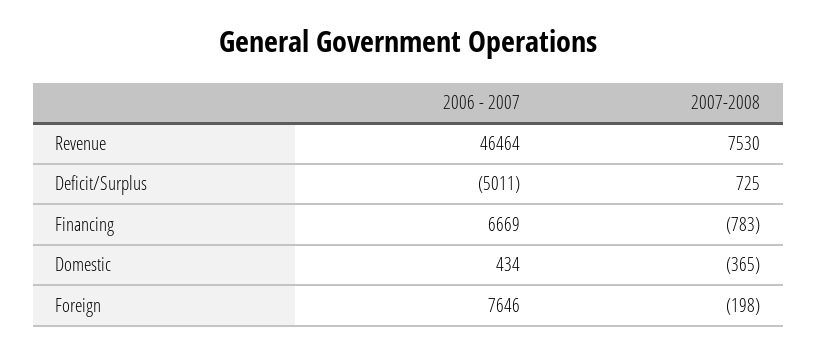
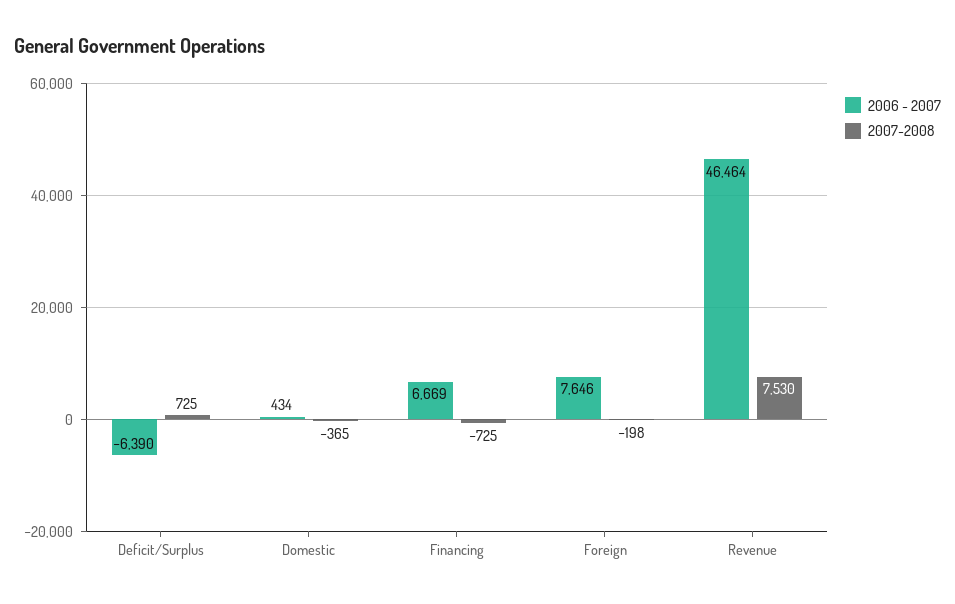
2006 - 2007, Deficit/Surplus: -5011 -> -6390
2007-2008, Financing: -783 -> -725

